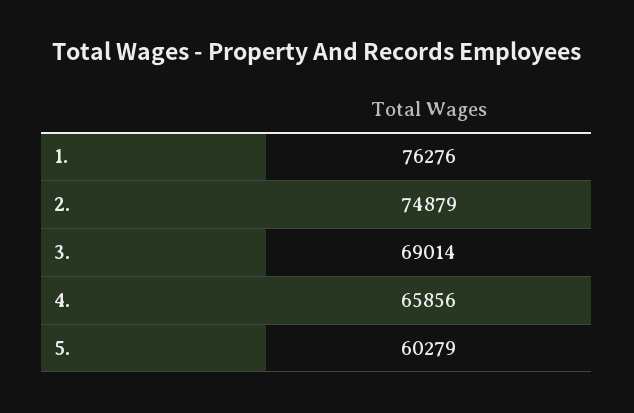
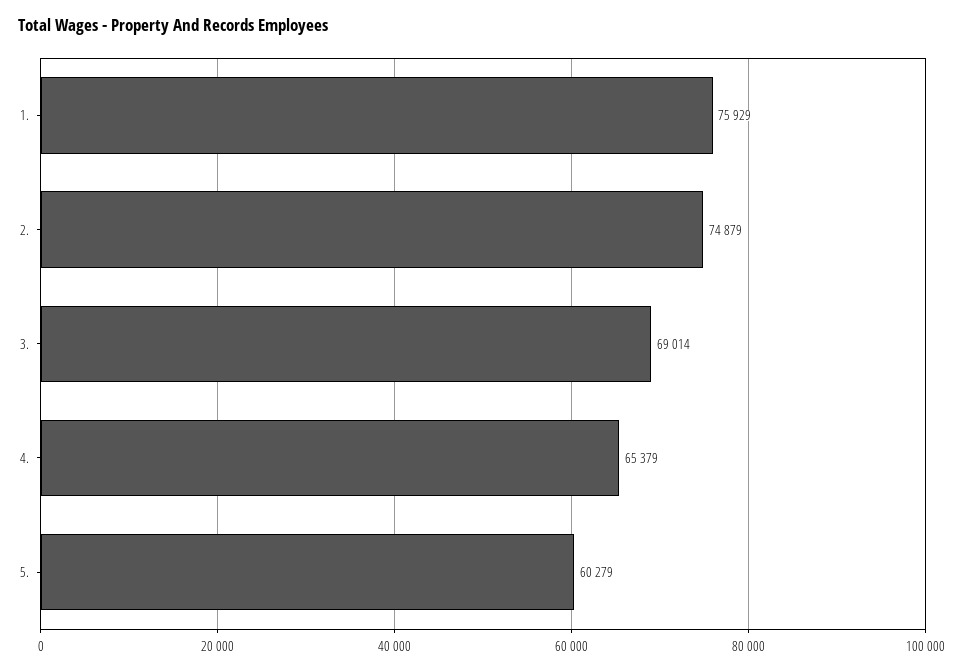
1.: 76276 -> 75929
4.: 65856 -> 65379

